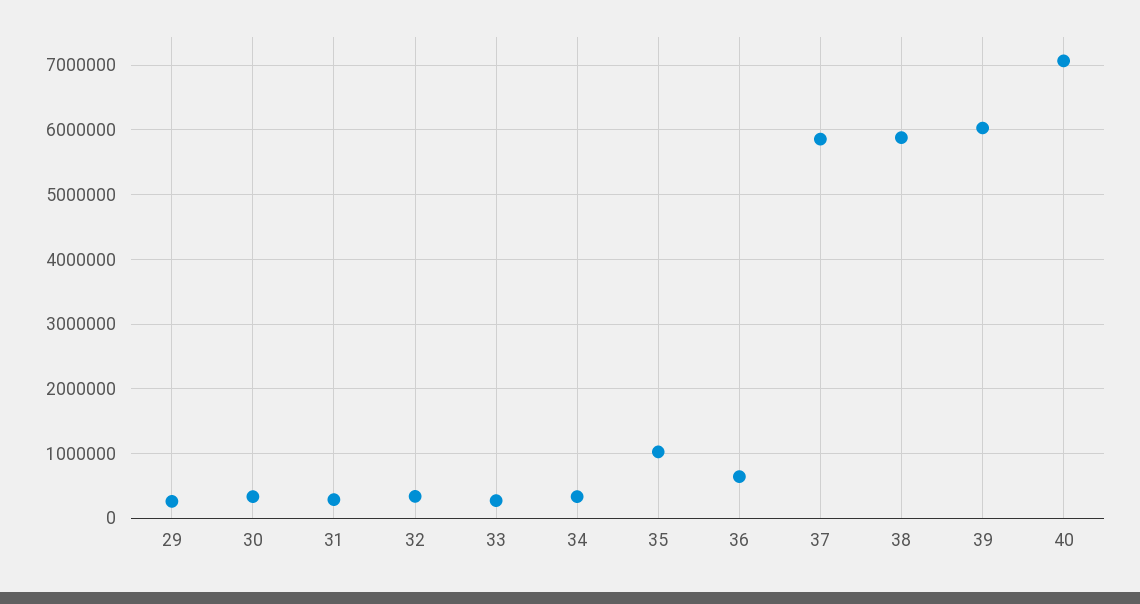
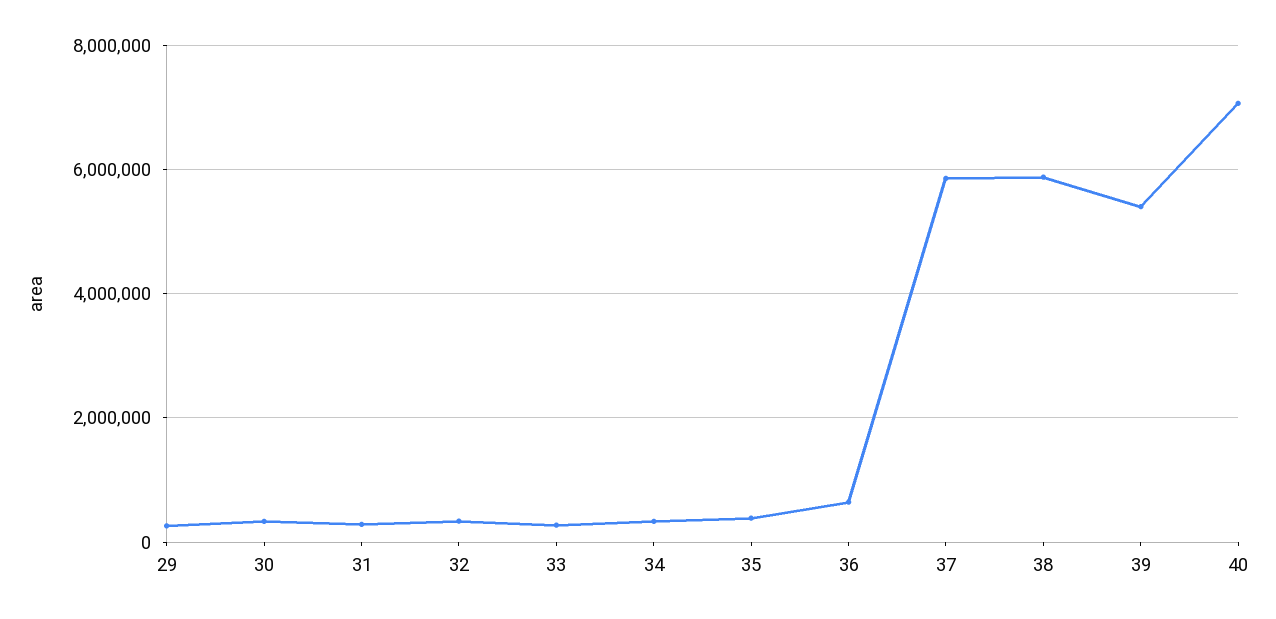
35: 1000000 -> 400000
39: 6000000 -> 5400000

